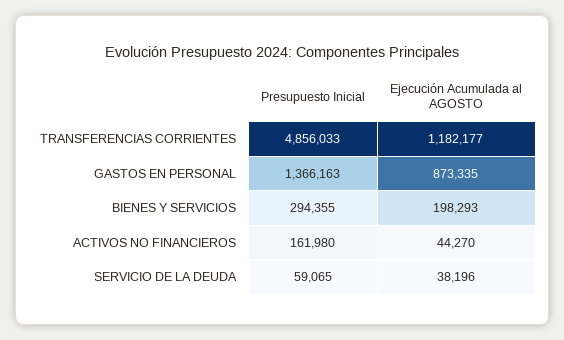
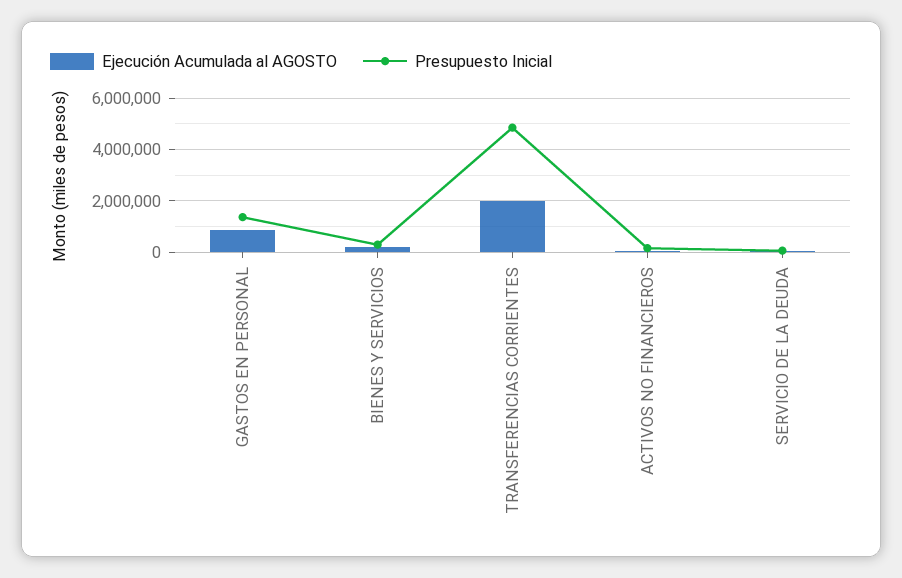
Ejecución Acumulada al AGOSTO, TRANSFERENCIAS CORRIENTES: 1182177 -> 2000000

